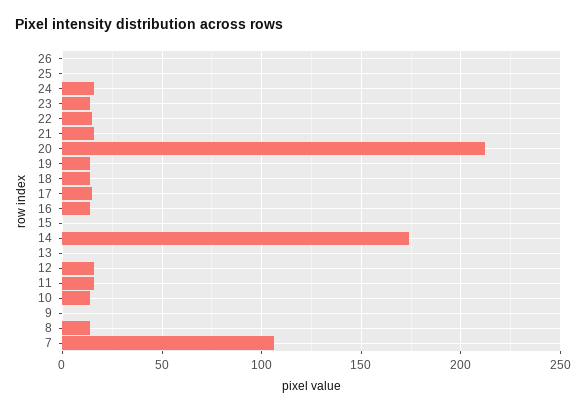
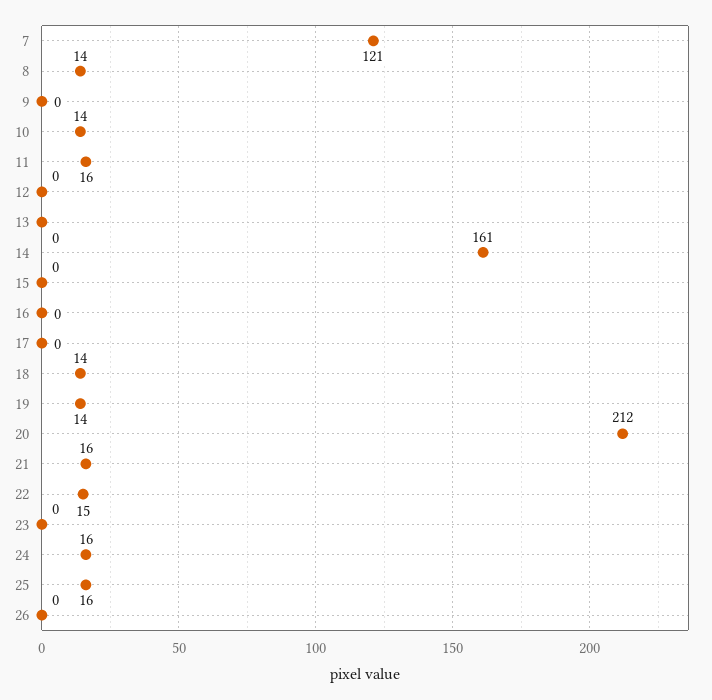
25: 0 -> 16
23: 15 -> 0
17: 15 -> 0
16: 15 -> 0
14: 175 -> 161
12: 15 -> 0
7: 105 -> 121

